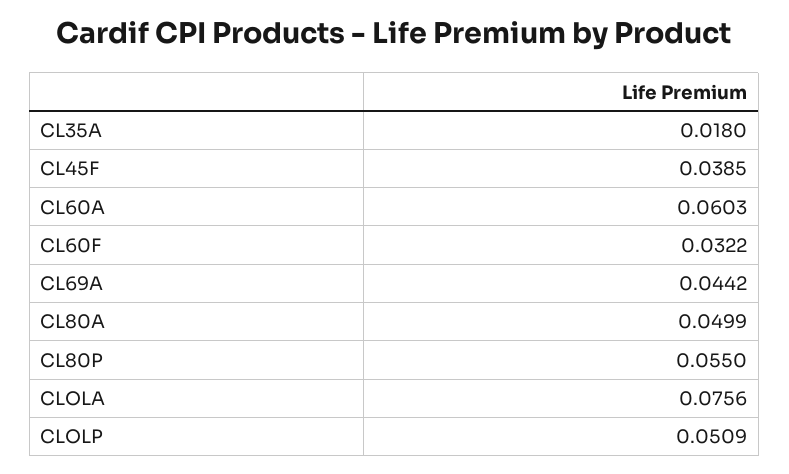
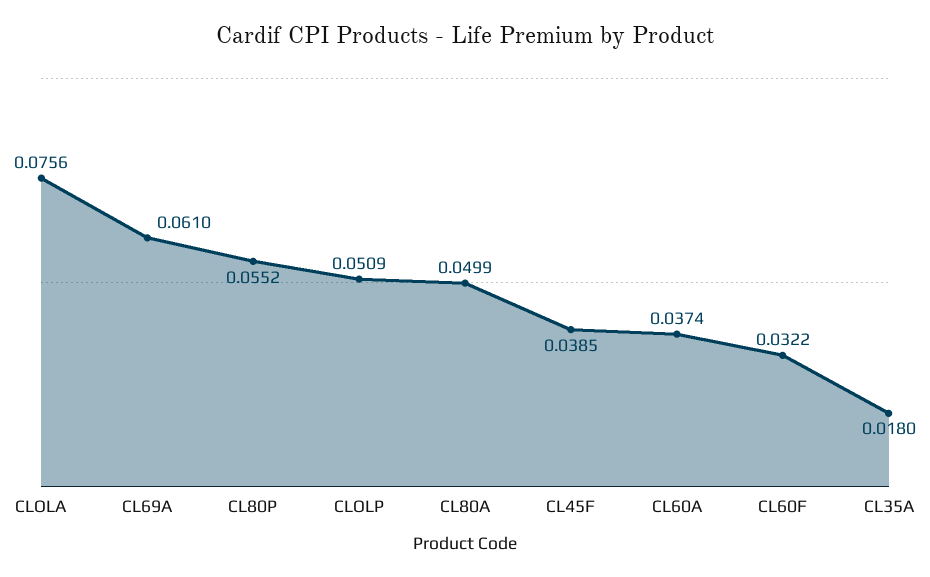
CL60A: 0.0603 -> 0.0374
CL69A: 0.0442 -> 0.061
CL80P: 0.055 -> 0.0552

